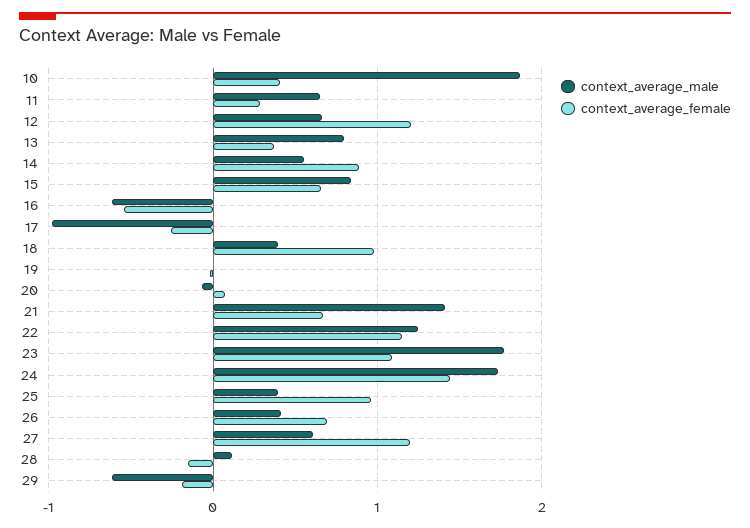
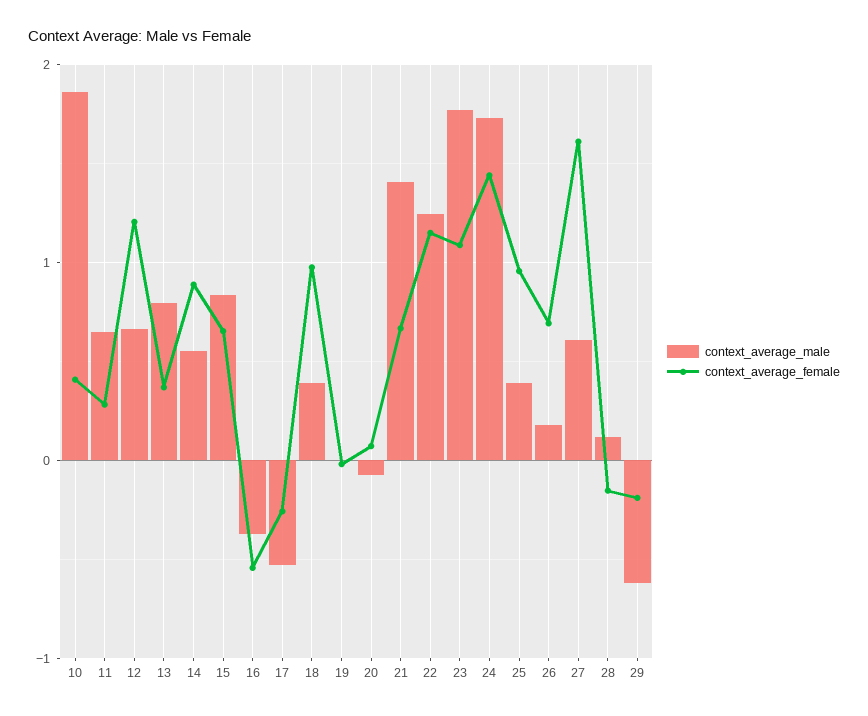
context_average_male, 16: -0.6 -> -0.4
context_average_male, 17: -1 -> -0.5
context_average_male, 26: 0.4 -> 0.2
context_average_female, 27: 1.2 -> 1.6

